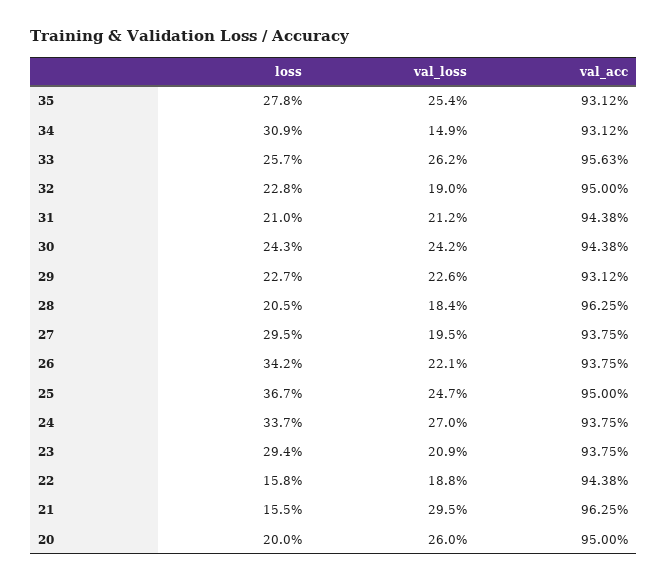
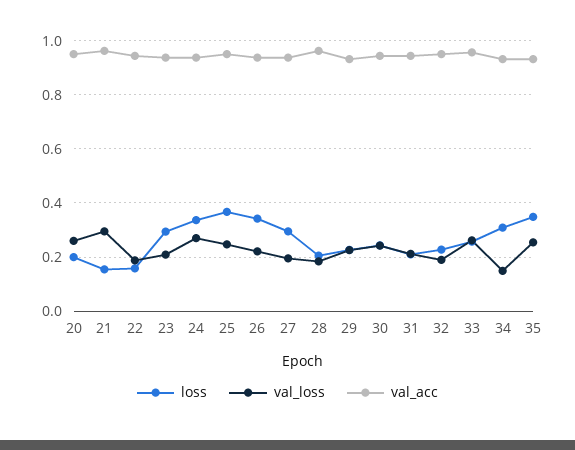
loss, 35: 0.278 -> 0.35

